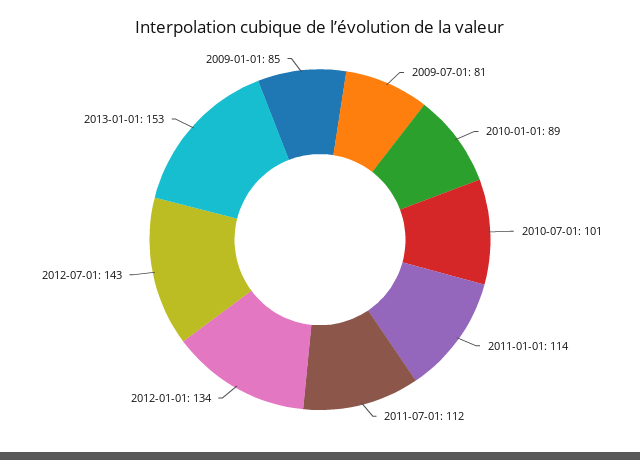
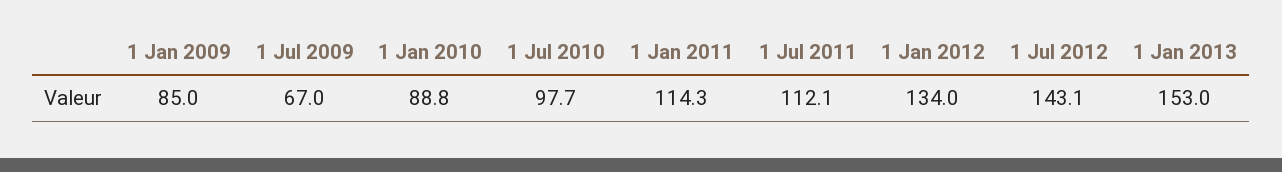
2009-07-01: 81 -> 67
2010-07-01: 101 -> 97.7

